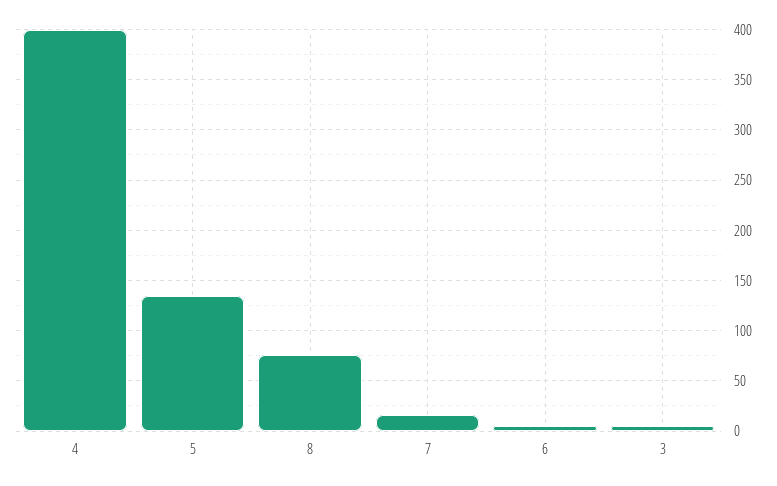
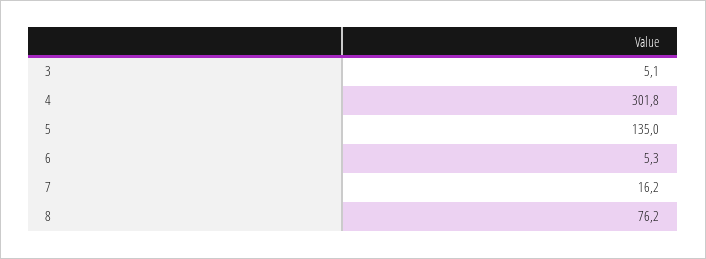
4: 400 -> 301.8

